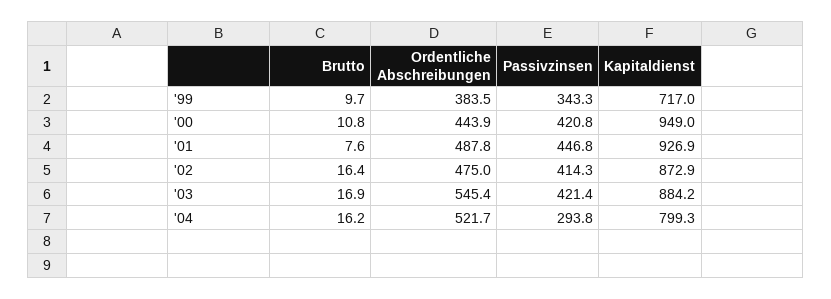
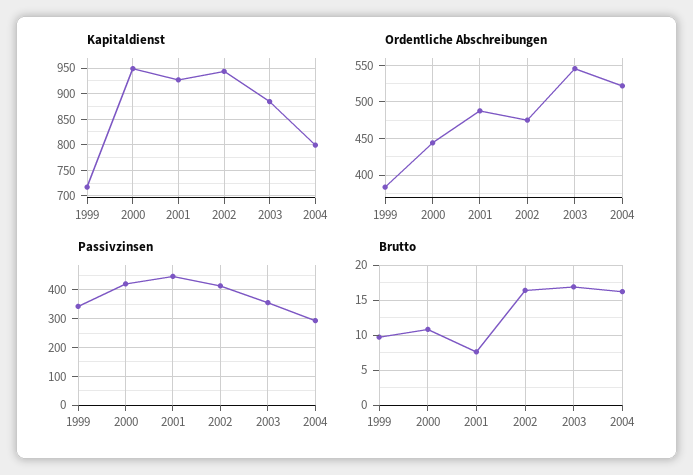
Kapitaldienst, '02: 872.9 -> 950
Passivzinsen, '03: 421.4 -> 350

